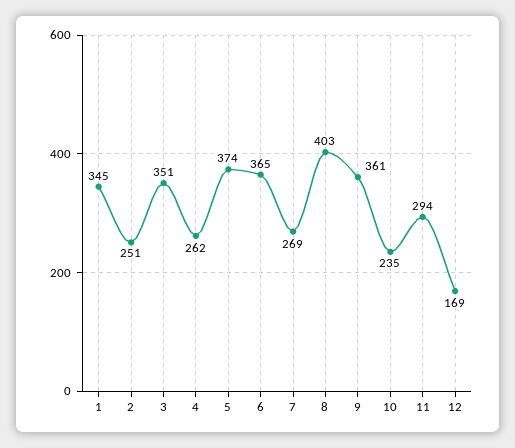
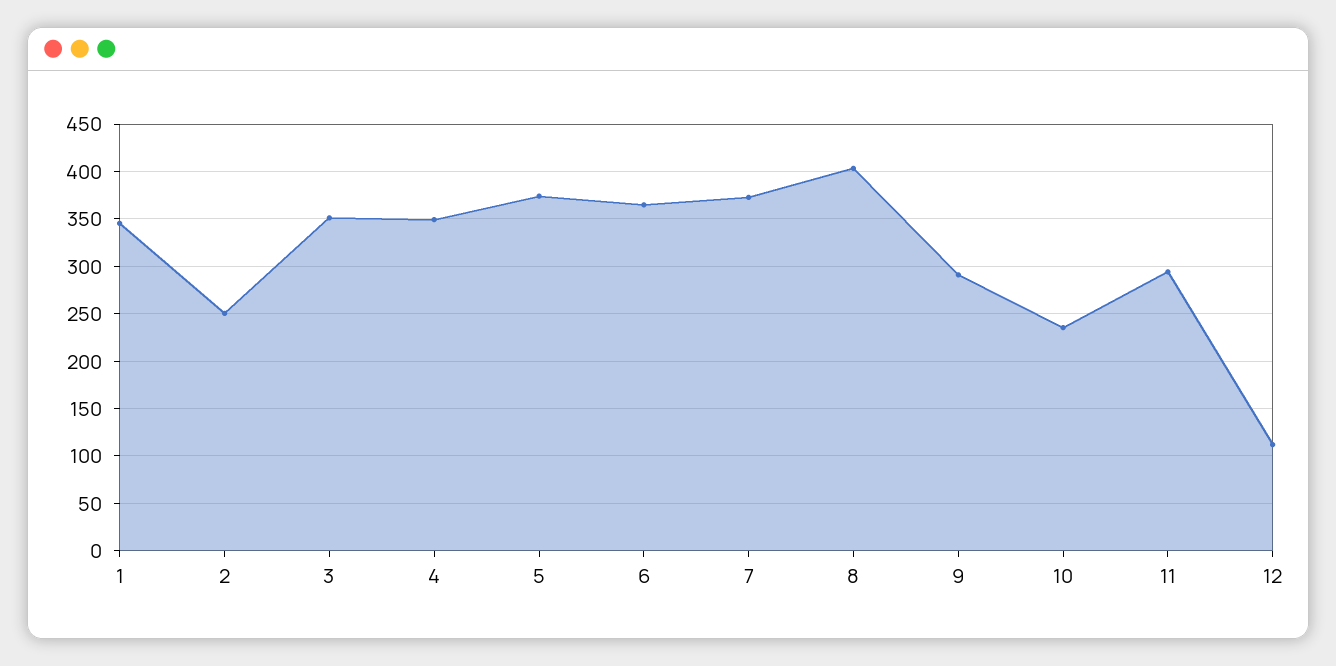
4: 262 -> 350
7: 269 -> 370
9: 361 -> 290
12: 169 -> 110

